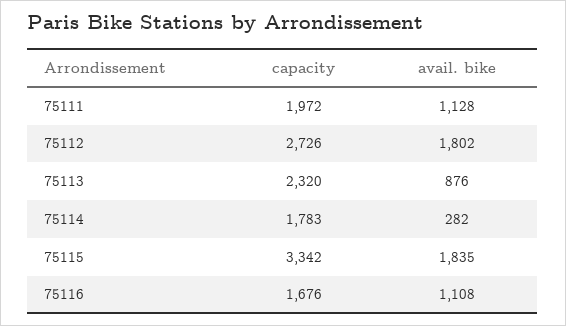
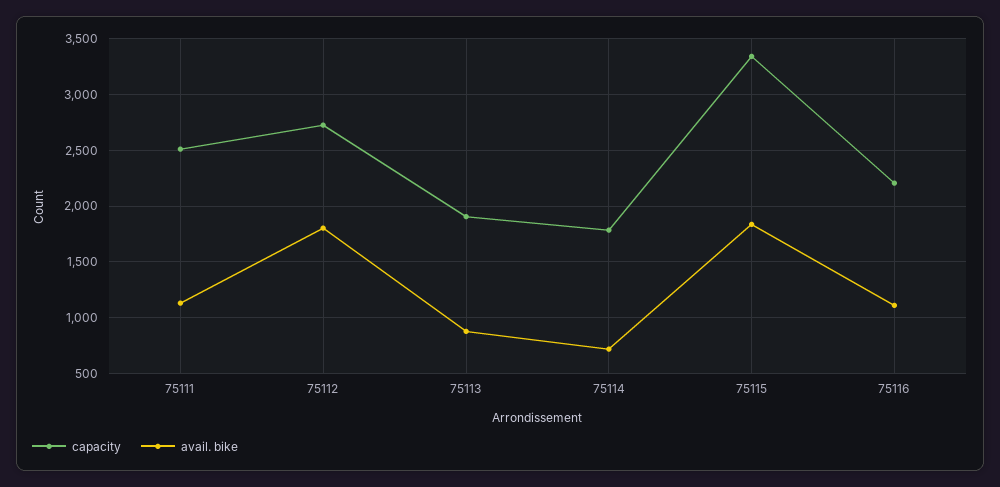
capacity, 75111: 1972 -> 2500
capacity, 75113: 2320 -> 1900
avail. bike, 75114: 282 -> 700
capacity, 75116: 1676 -> 2200

